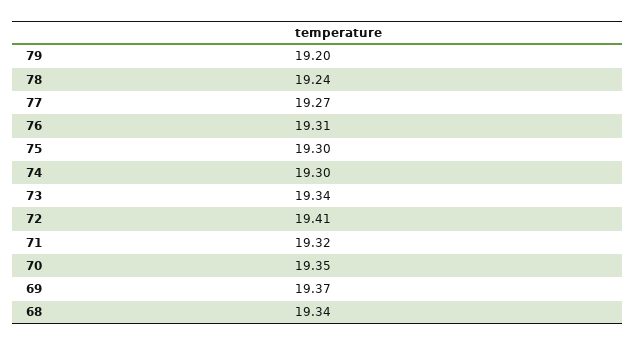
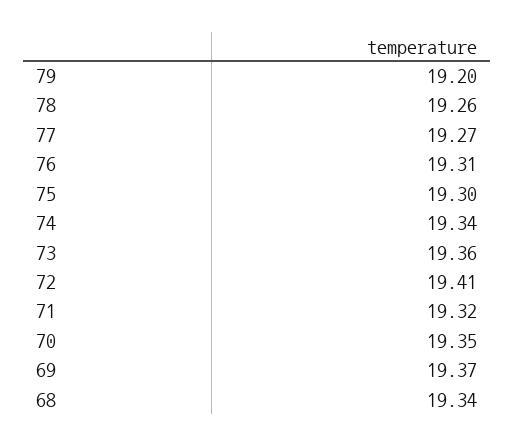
78: 19.24 -> 19.26
74: 19.3 -> 19.34
73: 19.34 -> 19.36

